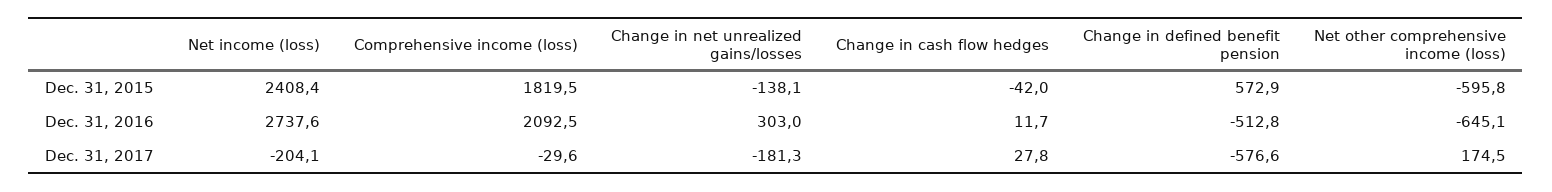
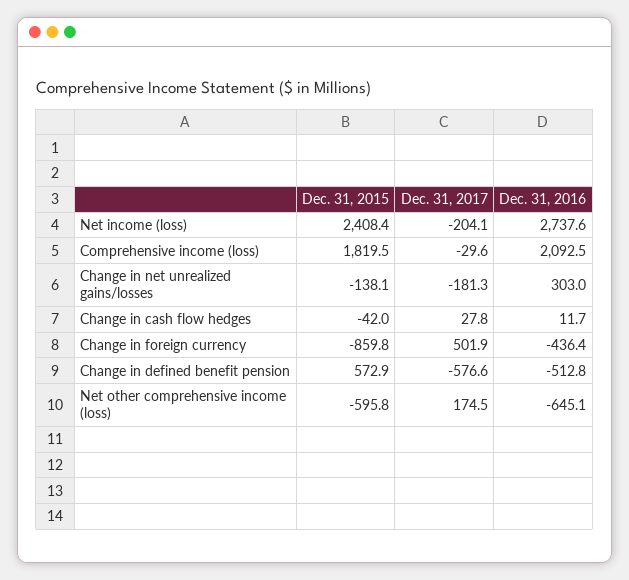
Change in foreign currency, Dec. 31, 2015: none -> -859.8
Change in foreign currency, Dec. 31, 2017: none -> 501.9
Change in foreign currency, Dec. 31, 2016: none -> -436.4

